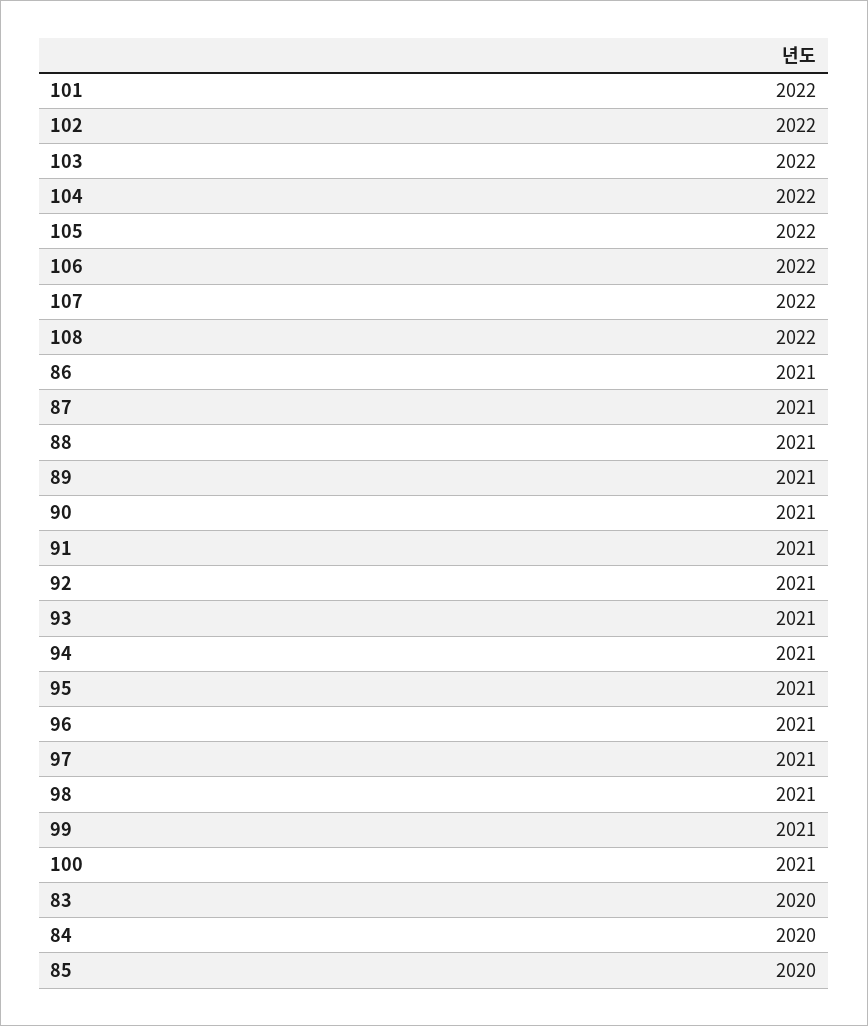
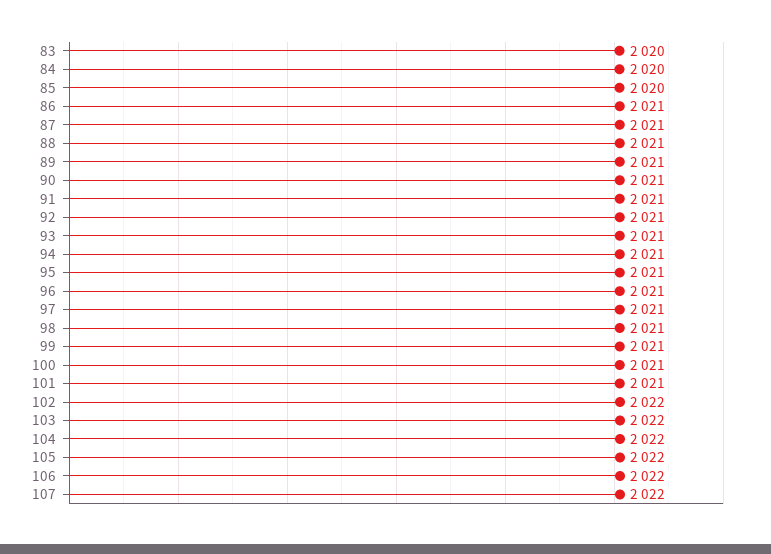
101: 2022 -> 2021
108: 2022 -> none

